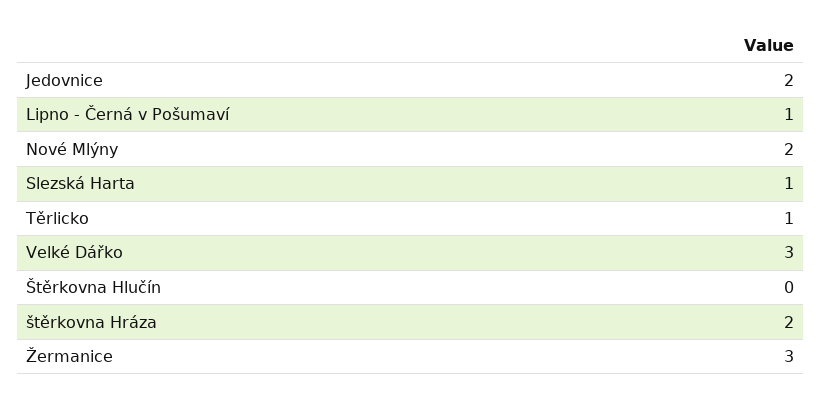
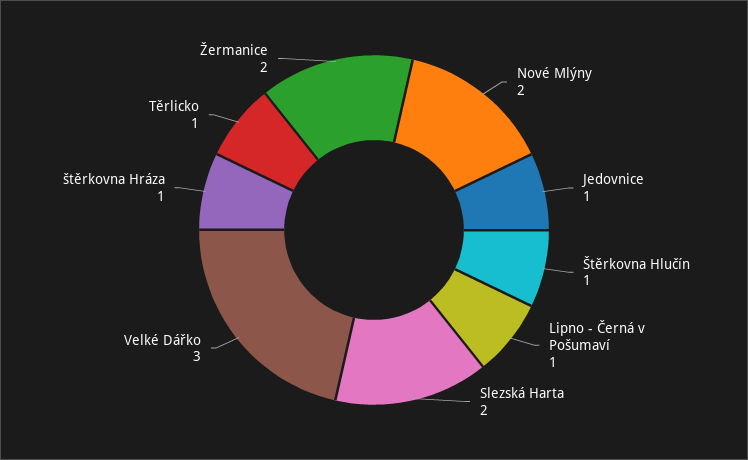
Jedovnice: 2 -> 1
Slezská Harta: 1 -> 2
Štěrkovna Hlučín: 0 -> 1
štěrkovna Hráza: 2 -> 1
Žermanice: 3 -> 2

